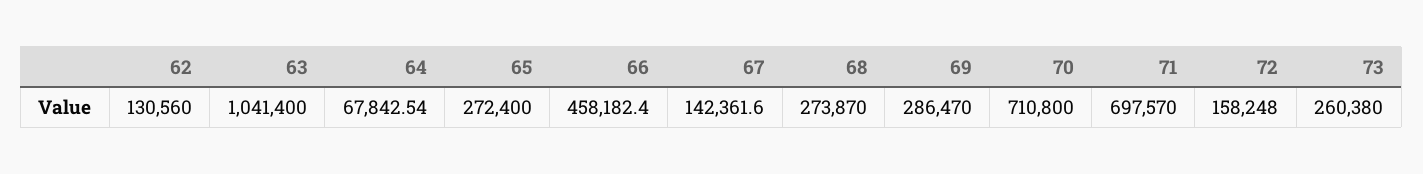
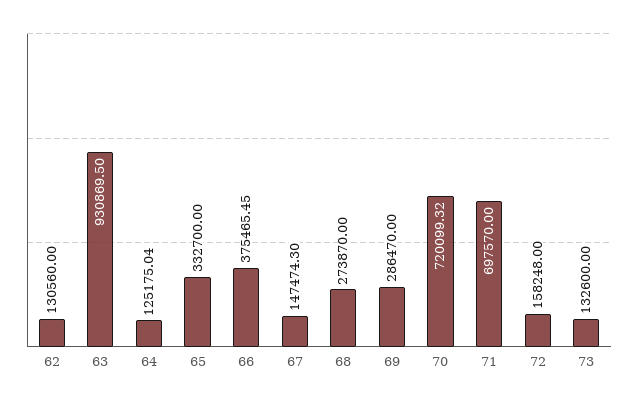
63: 1041400 -> 930869.5
64: 67842.54 -> 125175.04
65: 272400 -> 332700
66: 458182.4 -> 375465.45
67: 142361.6 -> 147474.3
70: 710800 -> 720099.32
73: 260380 -> 132600

